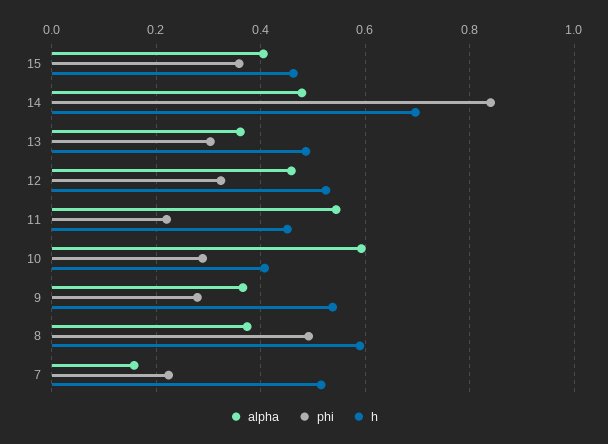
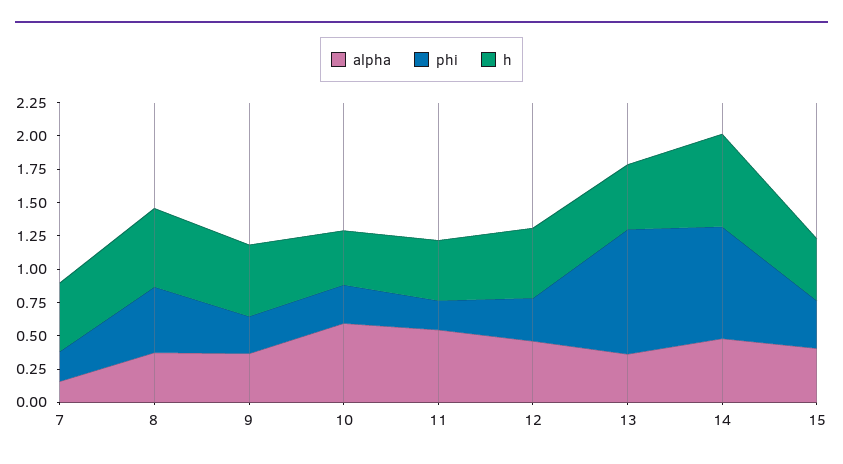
phi, 13: 0.3 -> 1

